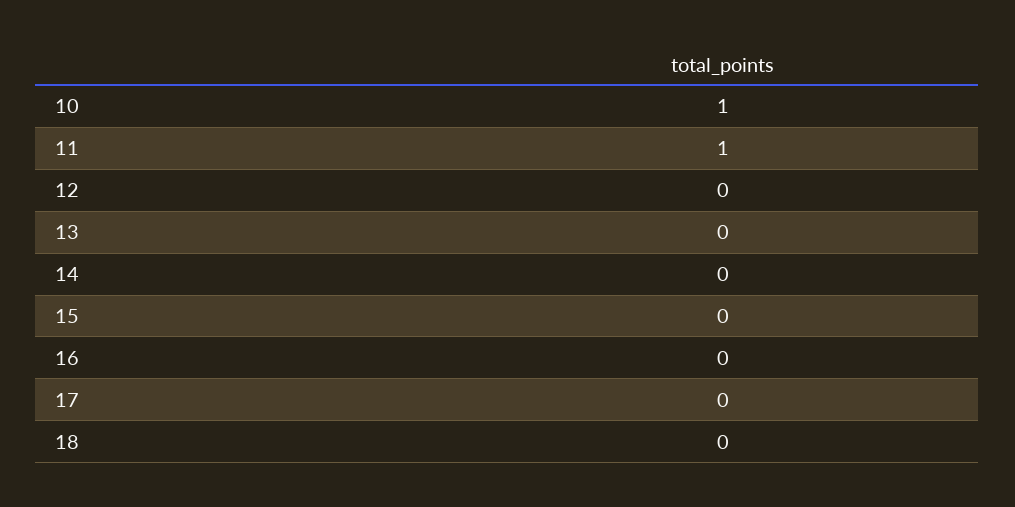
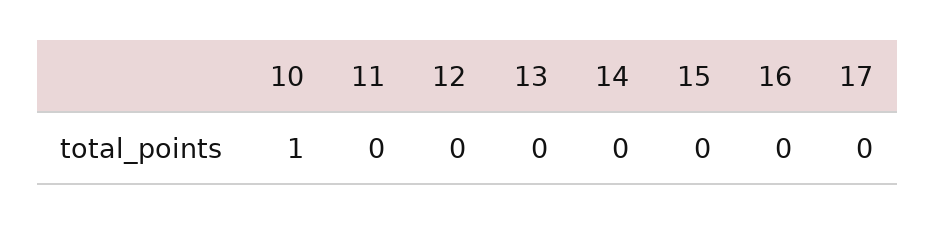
11: 1 -> 0
18: 0 -> none

